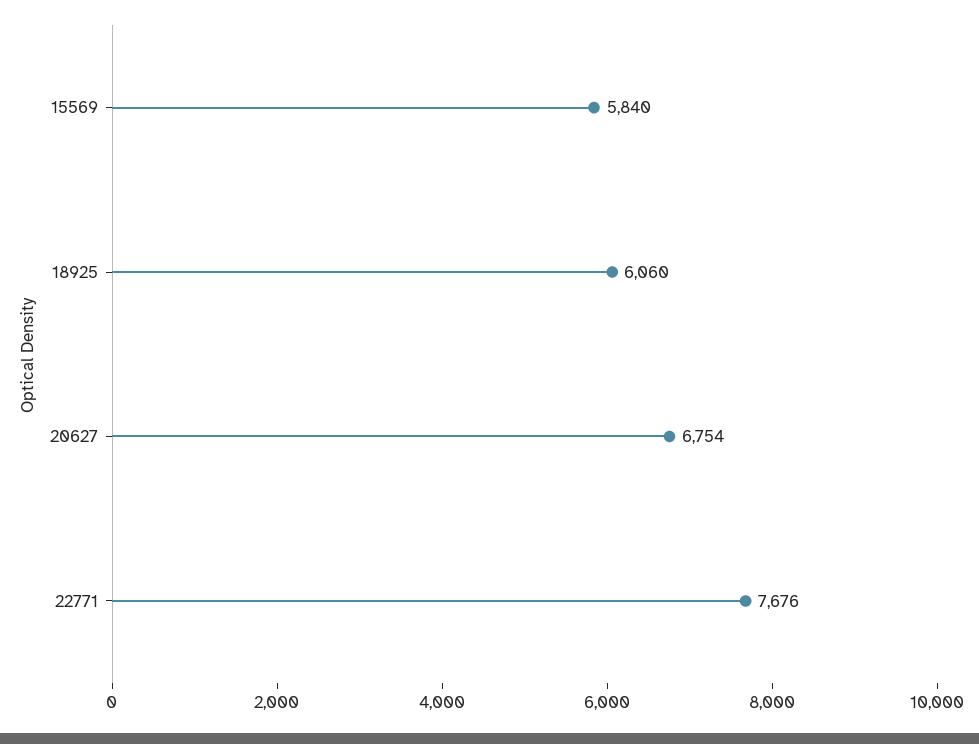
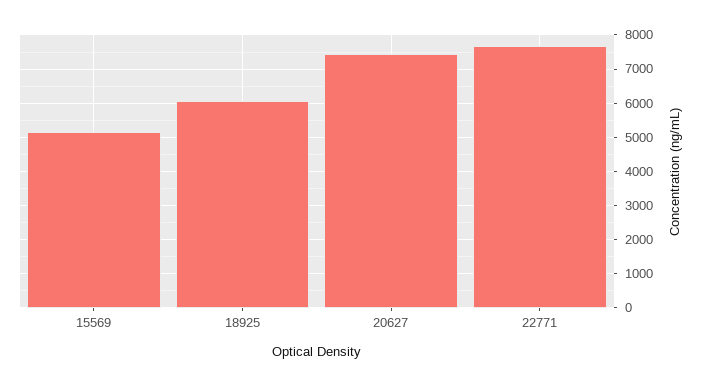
15569: 5840 -> 5200
20627: 6754 -> 7400

